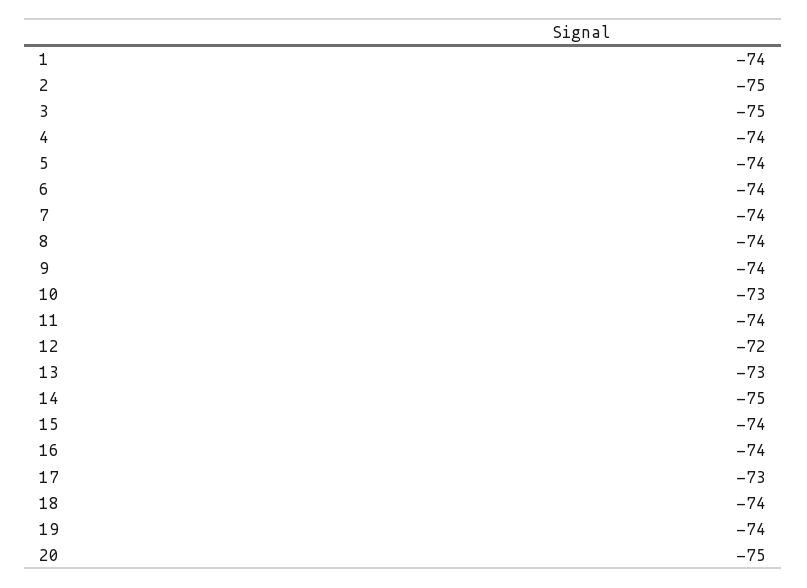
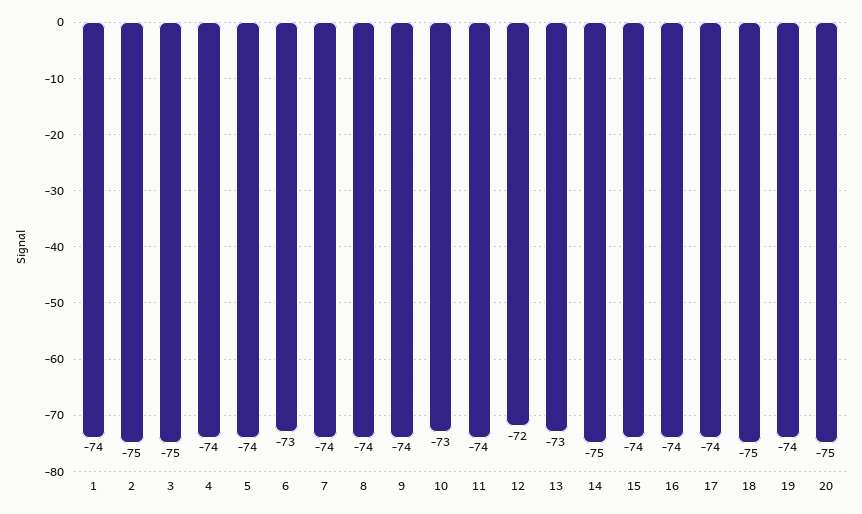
6: -74 -> -73
17: -73 -> -74
18: -74 -> -75

